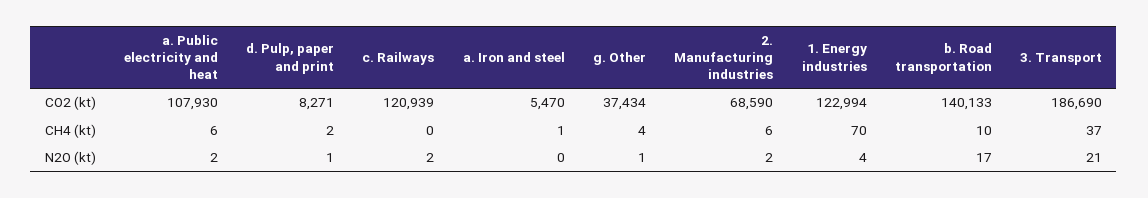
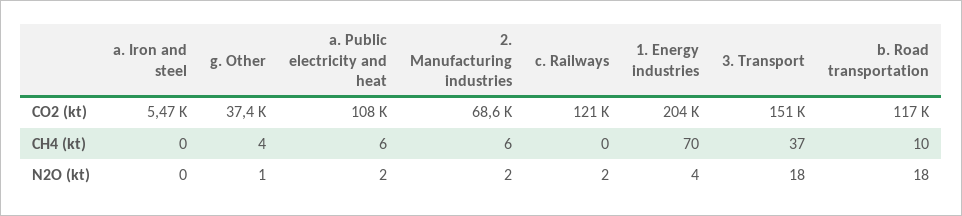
d. Pulp, paper and print, CO2 (kt): 8271 -> none
1. Energy industries, CO2 (kt): 122994 -> 204000
b. Road transportation, CO2 (kt): 140133 -> 117000
3. Transport, CO2 (kt): 186690 -> 151000
d. Pulp, paper and print, CH4 (kt): 2 -> none
a. Iron and steel, CH4 (kt): 1 -> 0
d. Pulp, paper and print, N2O (kt): 1 -> none
b. Road transportation, N2O (kt): 17 -> 18
3. Transport, N2O (kt): 21 -> 18

